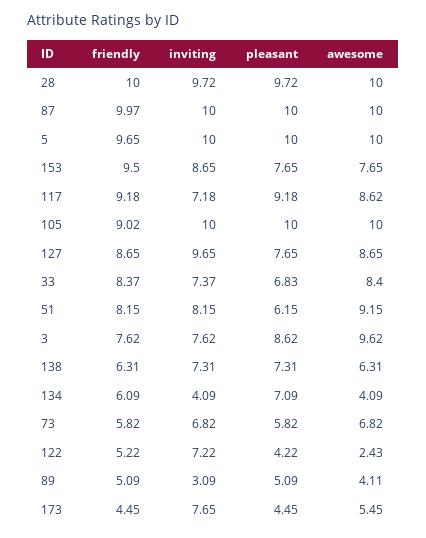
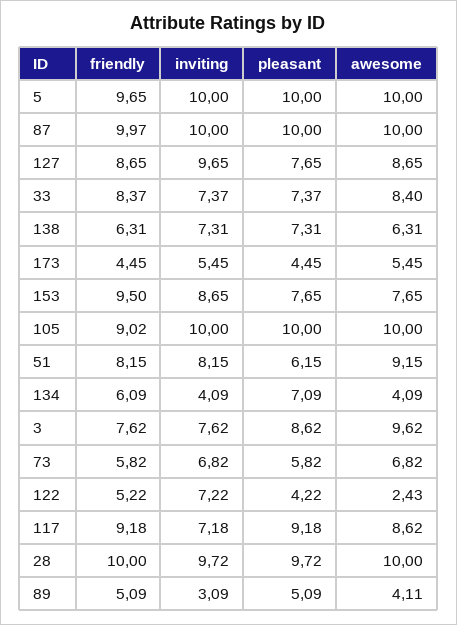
pleasant, 33: 6.83 -> 7.37
inviting, 173: 7.65 -> 5.45

